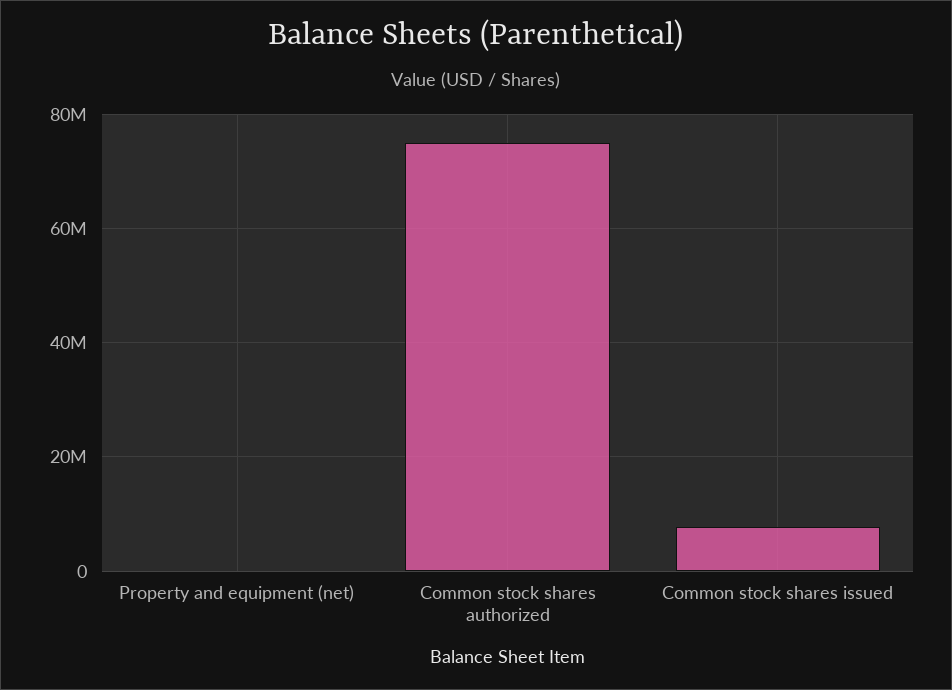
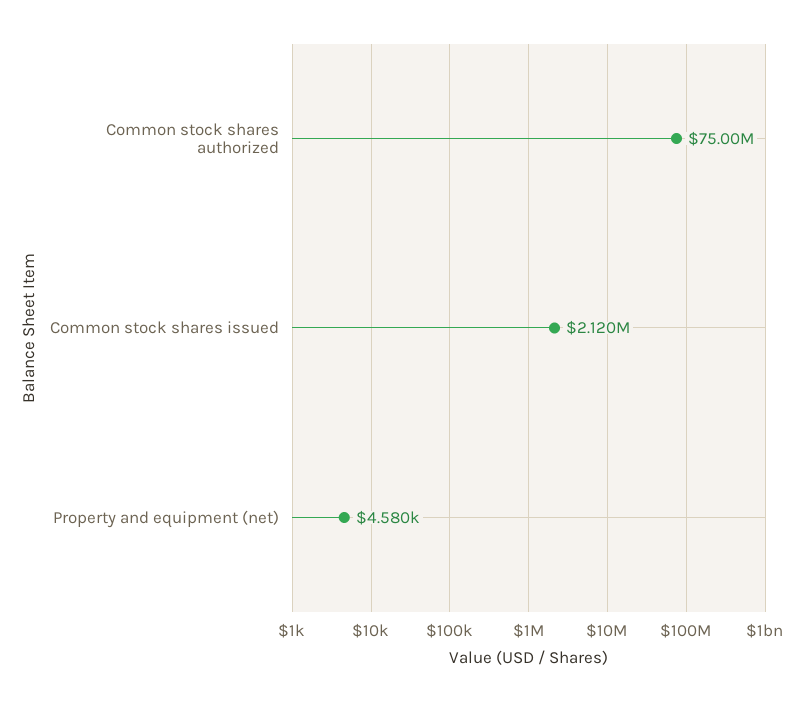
Common stock shares issued: 8000000 -> 2120000

